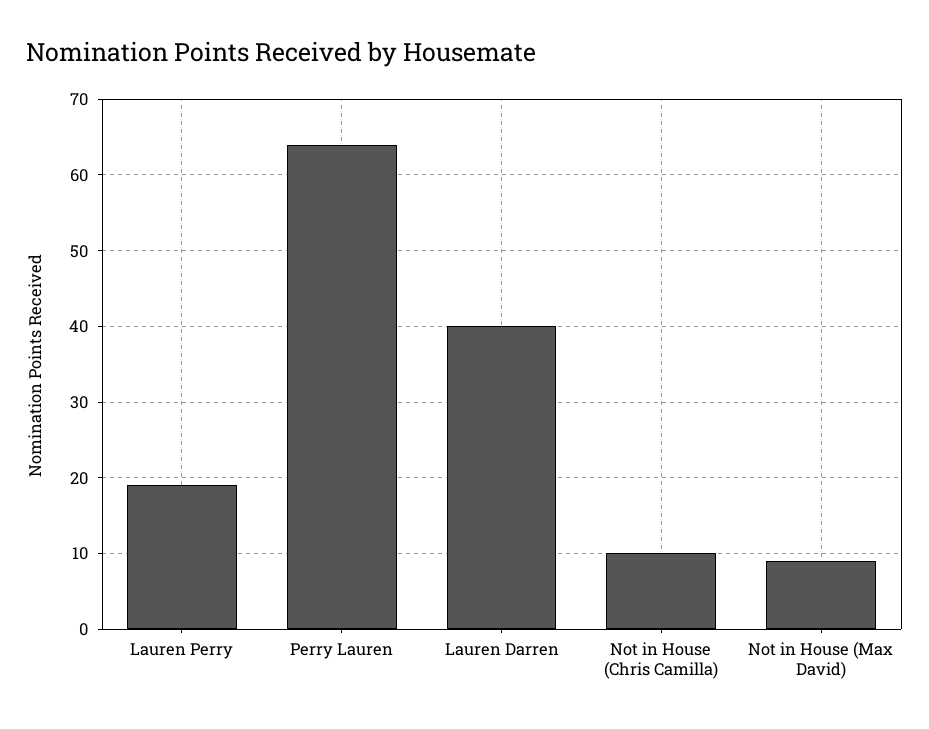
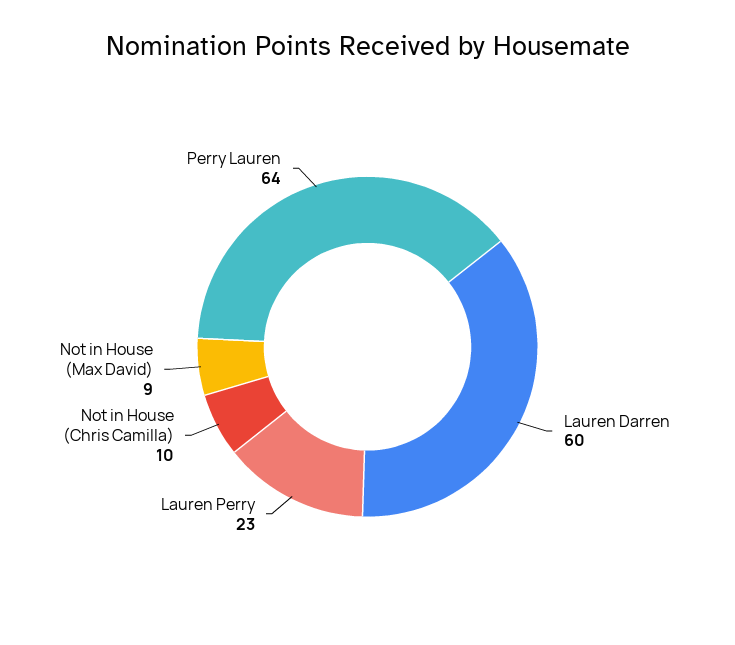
Lauren Perry: 19 -> 23
Lauren Darren: 40 -> 60

